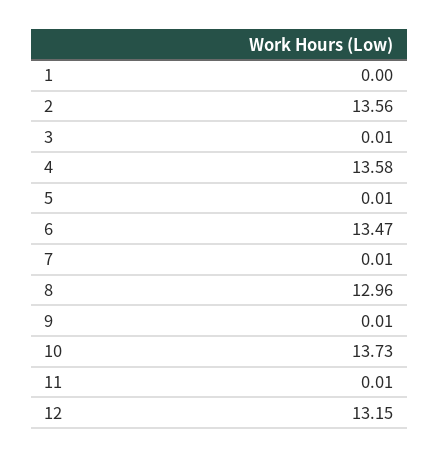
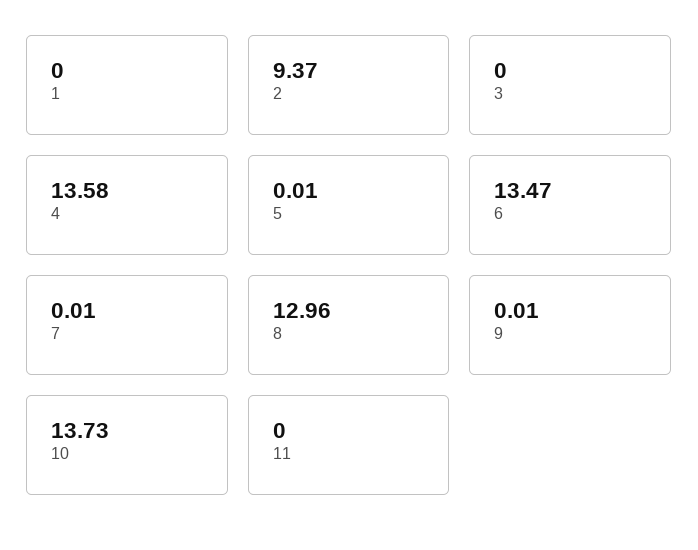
2: 13.56 -> 9.37
3: 0.01 -> 0
11: 0.01 -> 0
12: 13.15 -> none

